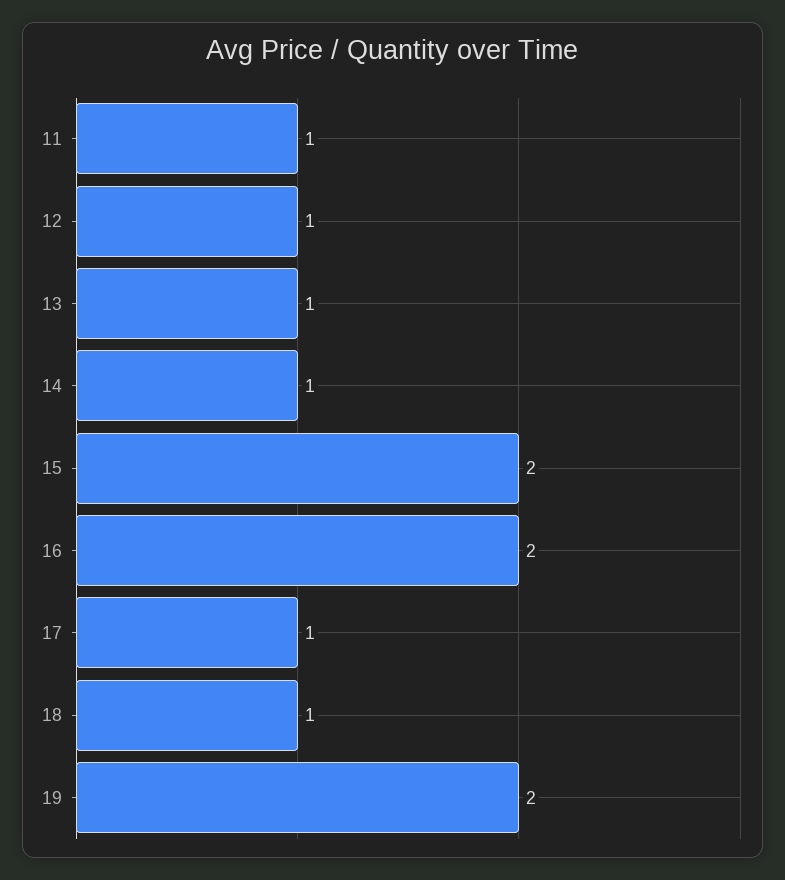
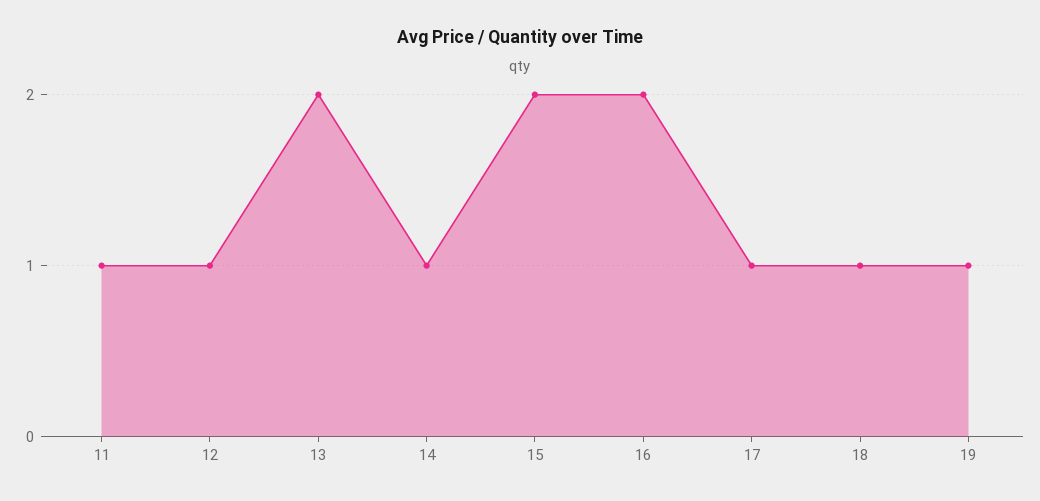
13: 1 -> 2
19: 2 -> 1

